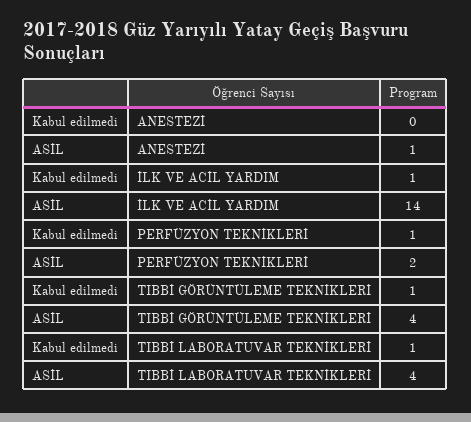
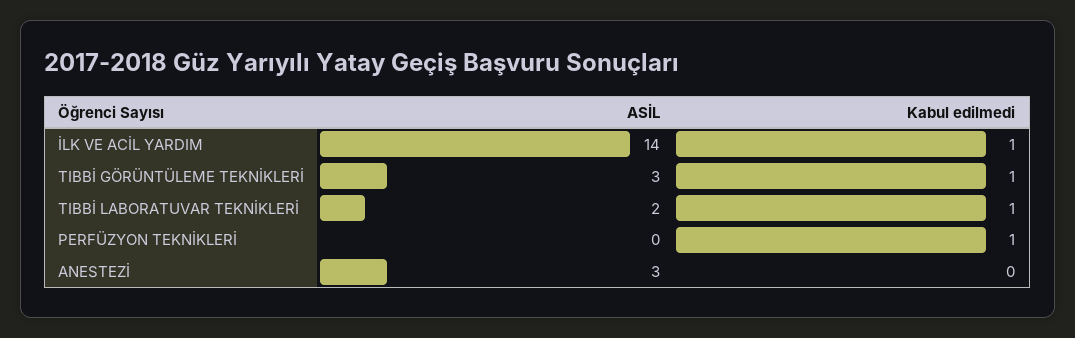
ASİL, ANESTEZİ: 1 -> 3
ASİL, PERFÜZYON TEKNİKLERİ: 2 -> 0
ASİL, TIBBİ GÖRÜNTÜLEME TEKNİKLERİ: 4 -> 3
ASİL, TIBBİ LABORATUVAR TEKNİKLERİ: 4 -> 2

